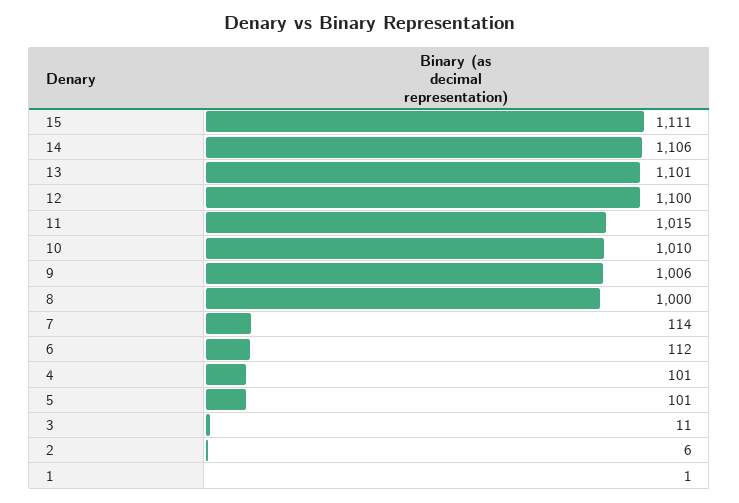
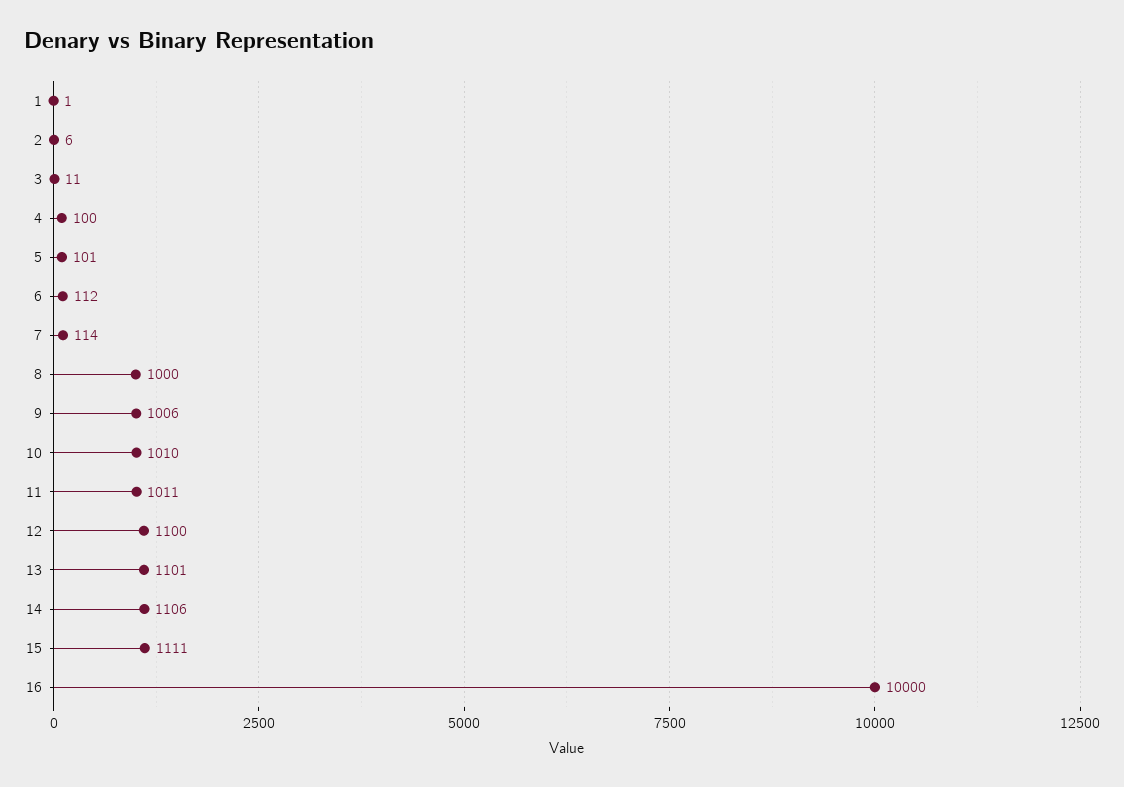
11: 1015 -> 1011
4: 101 -> 100
16: none -> 10000

